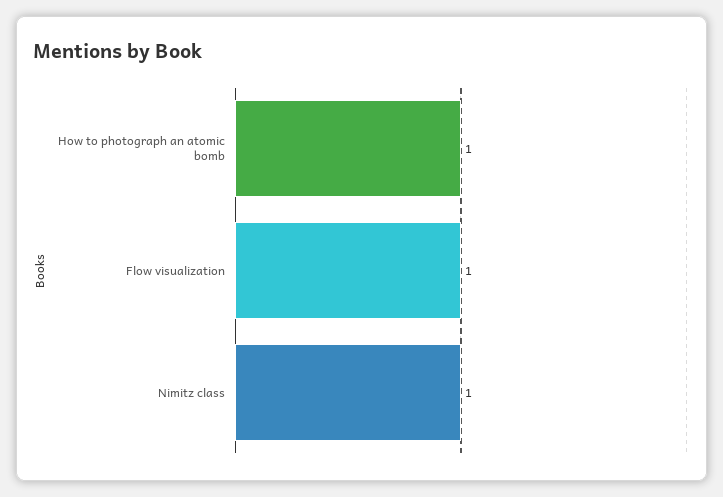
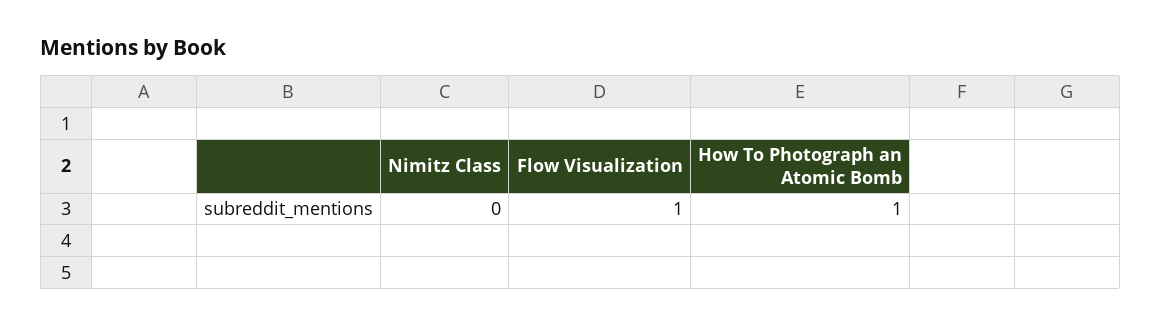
Nimitz class: 1 -> 0

